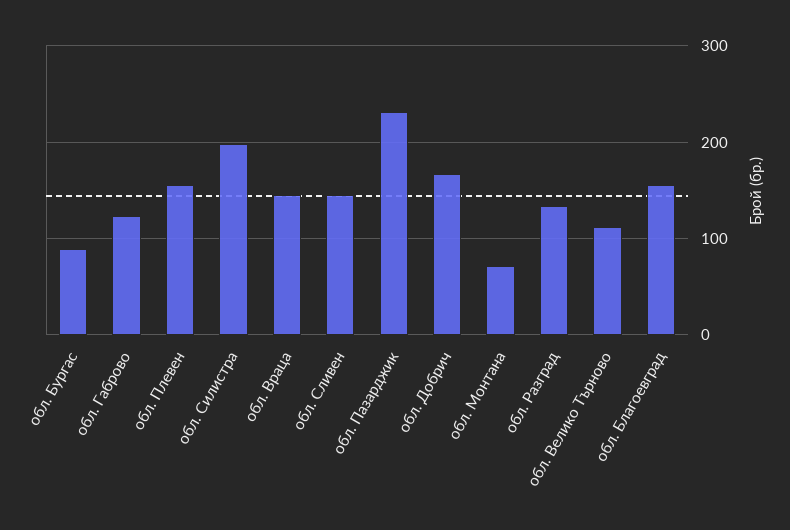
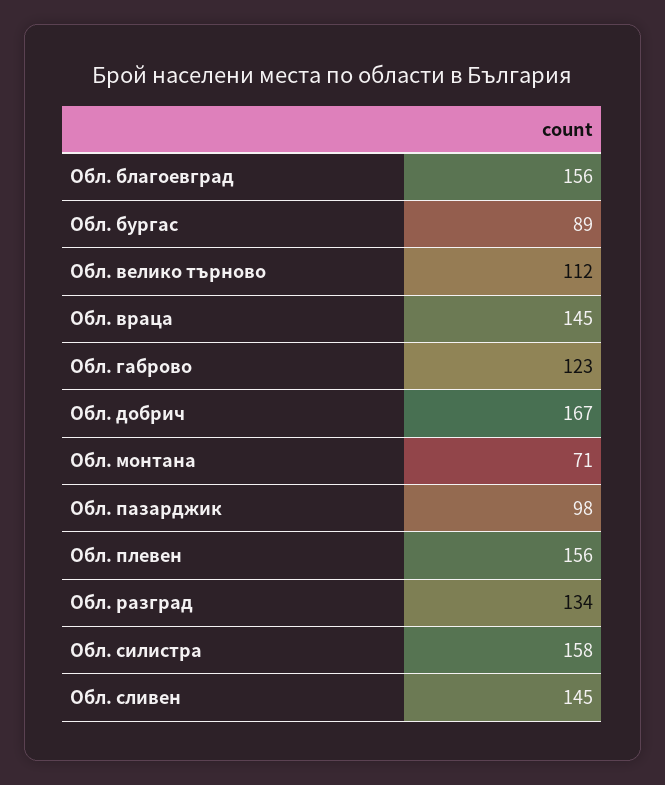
обл. Силистра: 200 -> 158
обл. Пазарджик: 230 -> 98

